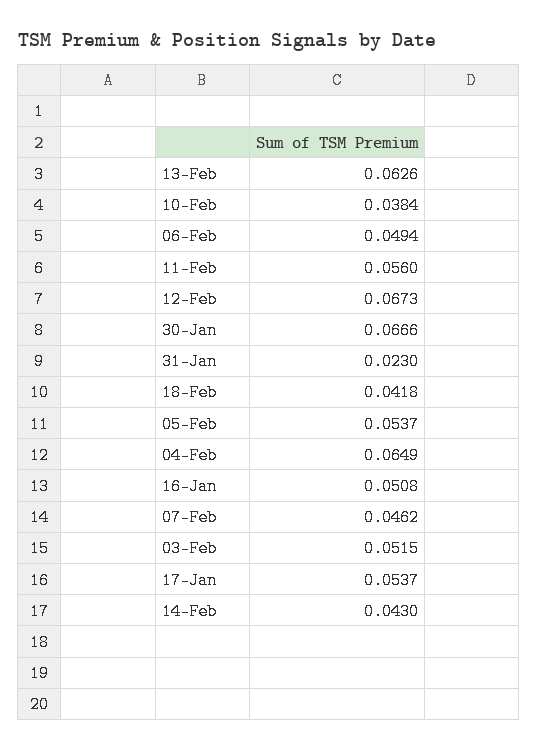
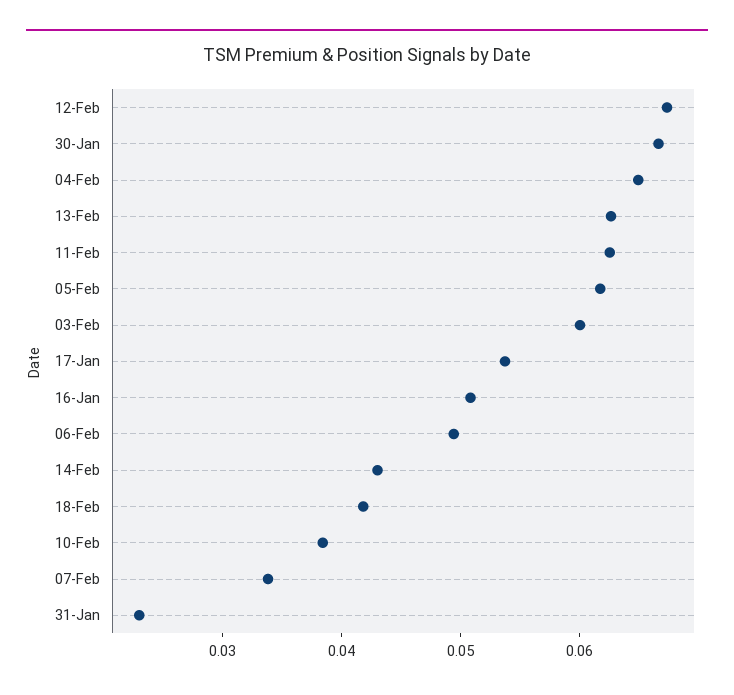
11-Feb: 0.056 -> 0.062
05-Feb: 0.0537 -> 0.062
07-Feb: 0.0462 -> 0.034
03-Feb: 0.0515 -> 0.06

